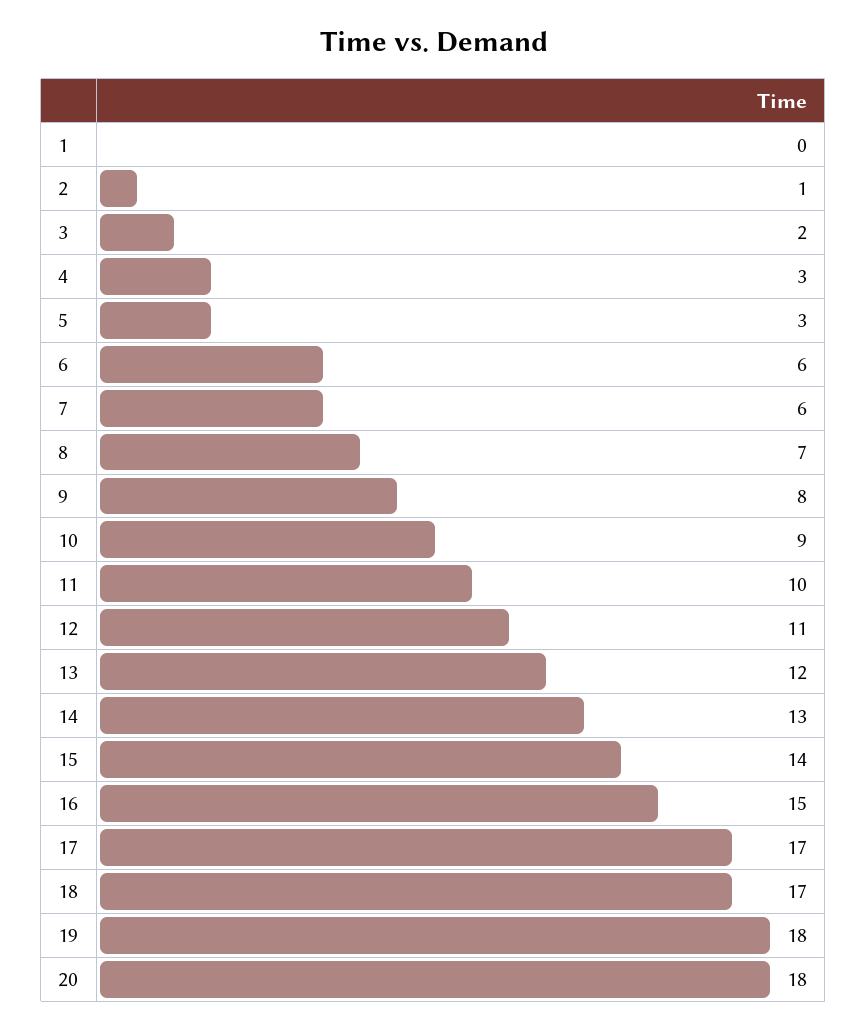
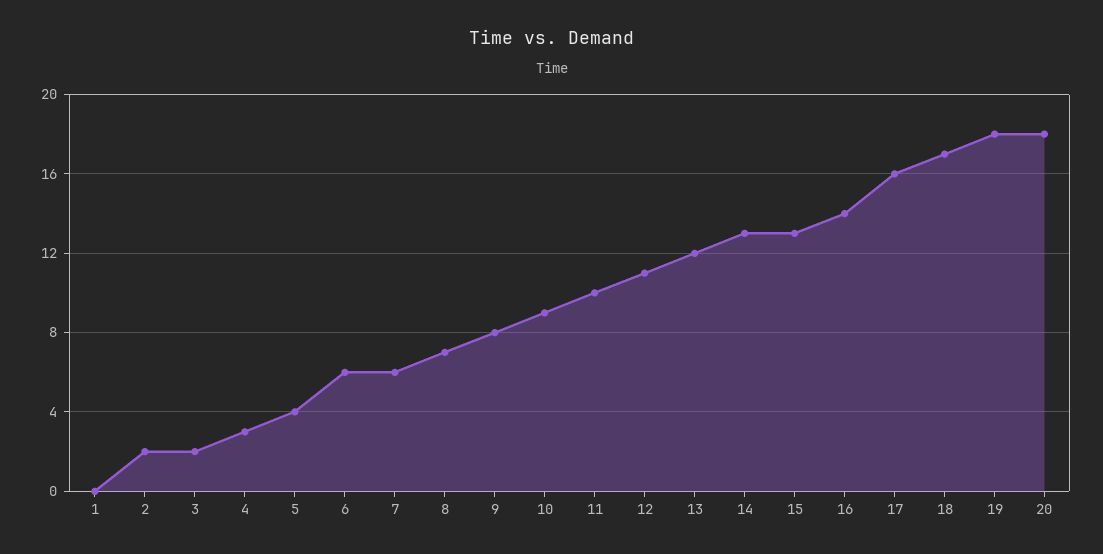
2: 1 -> 2
5: 3 -> 4
15: 14 -> 13
16: 15 -> 14
17: 17 -> 16

